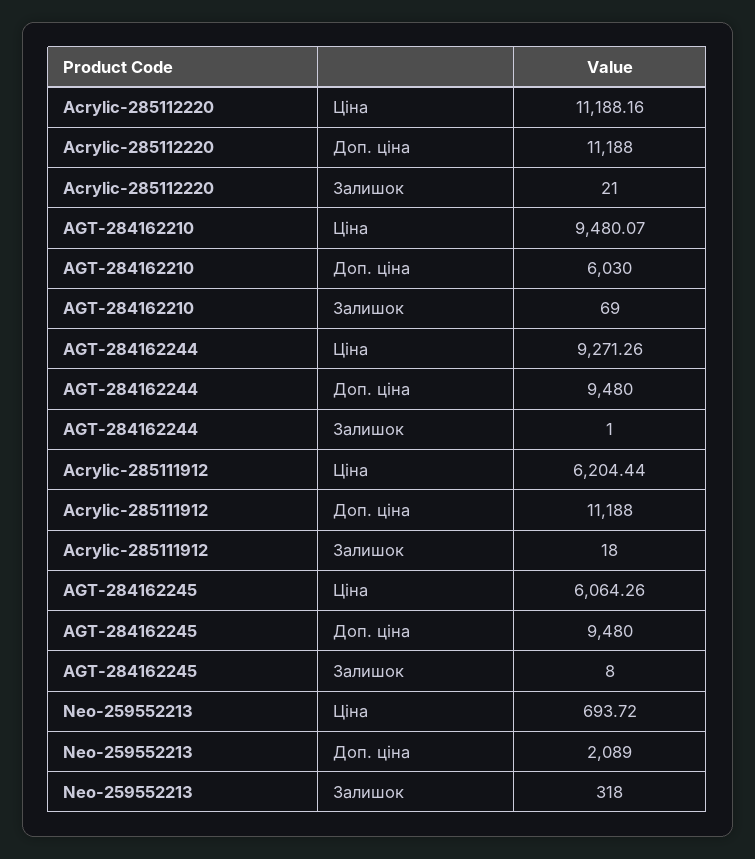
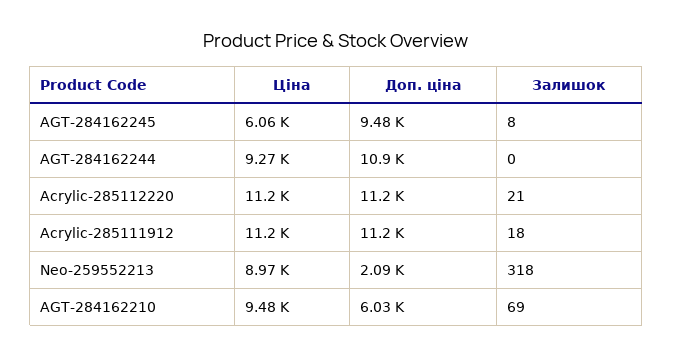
AGT-284162244, Доп. ціна: 9480 -> 10900
AGT-284162244, Залишок: 1 -> 0
Acrylic-285111912, Ціна: 6204.44 -> 11200
Neo-259552213, Ціна: 693.72 -> 8970

